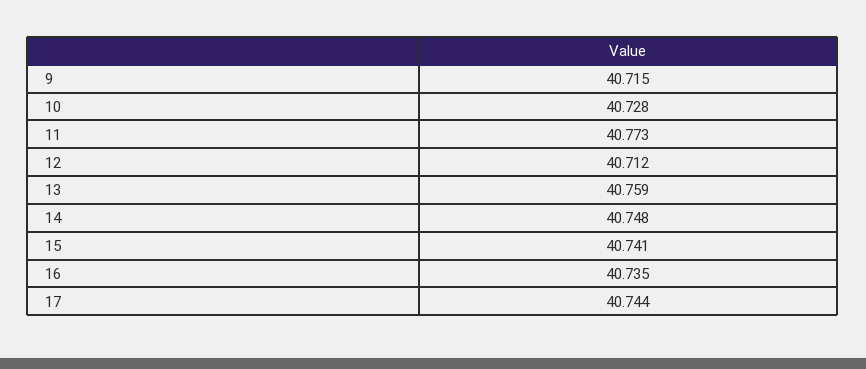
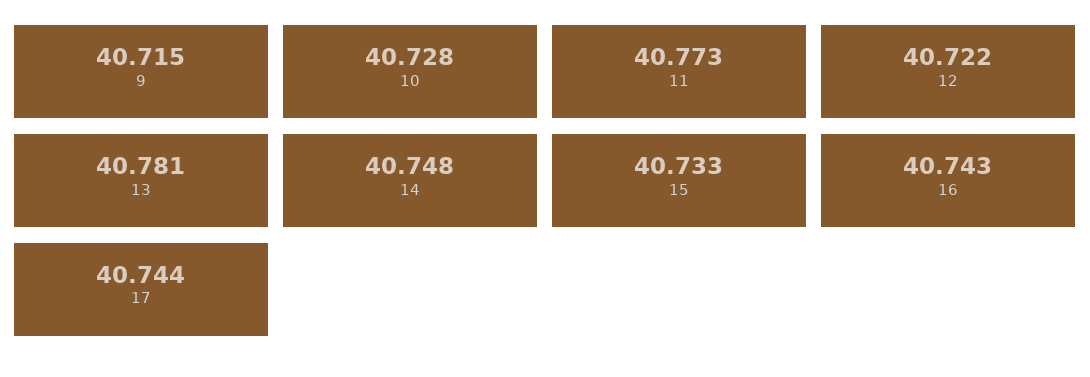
12: 40.712 -> 40.722
13: 40.759 -> 40.781
15: 40.741 -> 40.733
16: 40.735 -> 40.743

